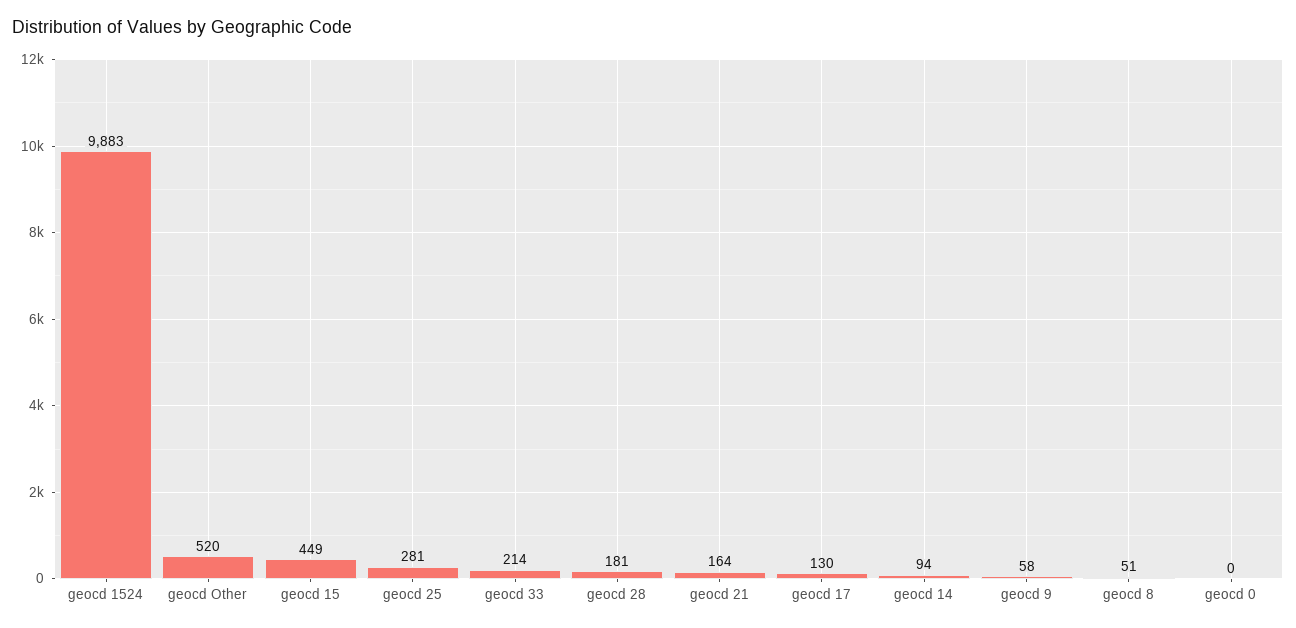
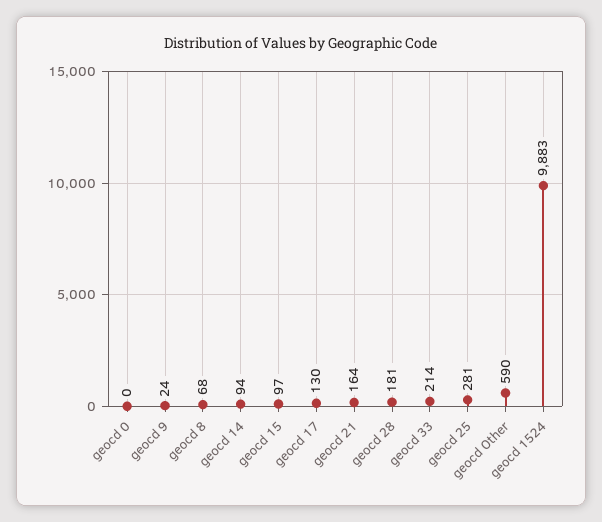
geocd Other: 520 -> 590
geocd 15: 449 -> 97
geocd 9: 58 -> 24
geocd 8: 51 -> 68

